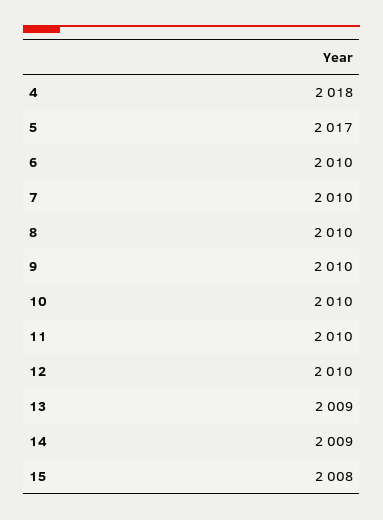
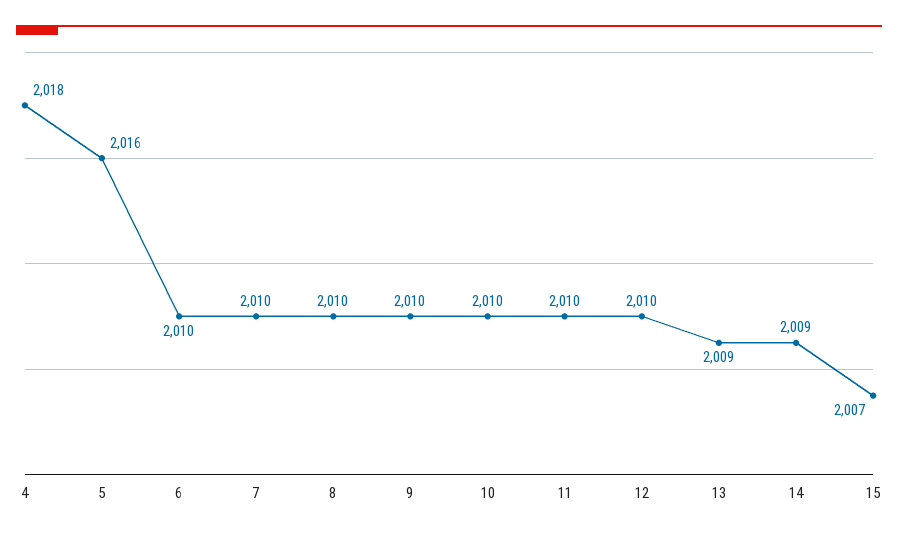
5: 2017 -> 2016
15: 2008 -> 2007

